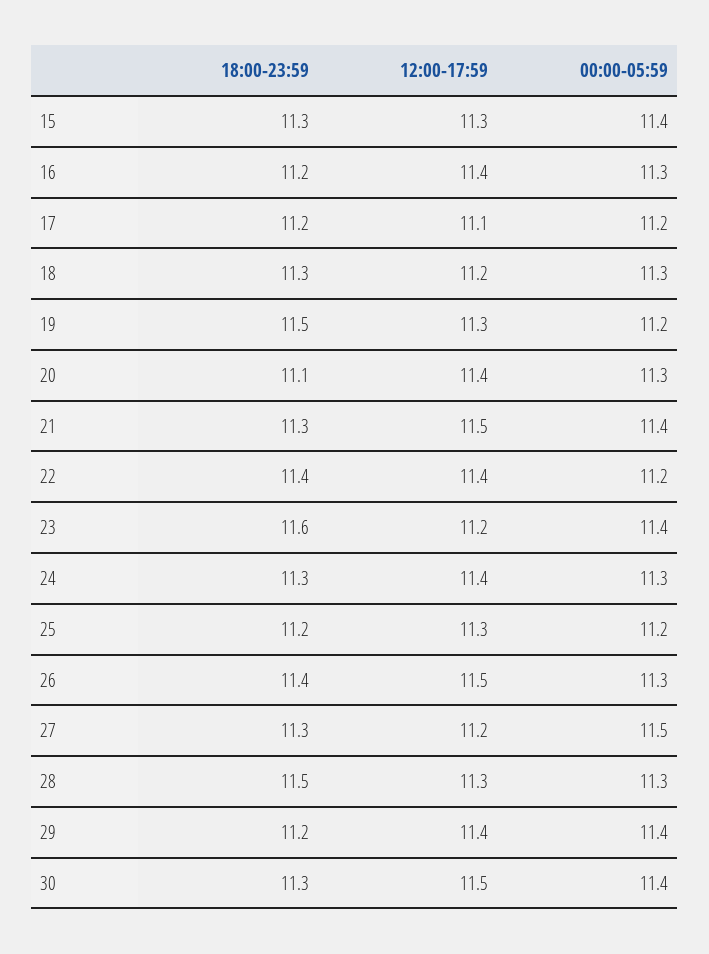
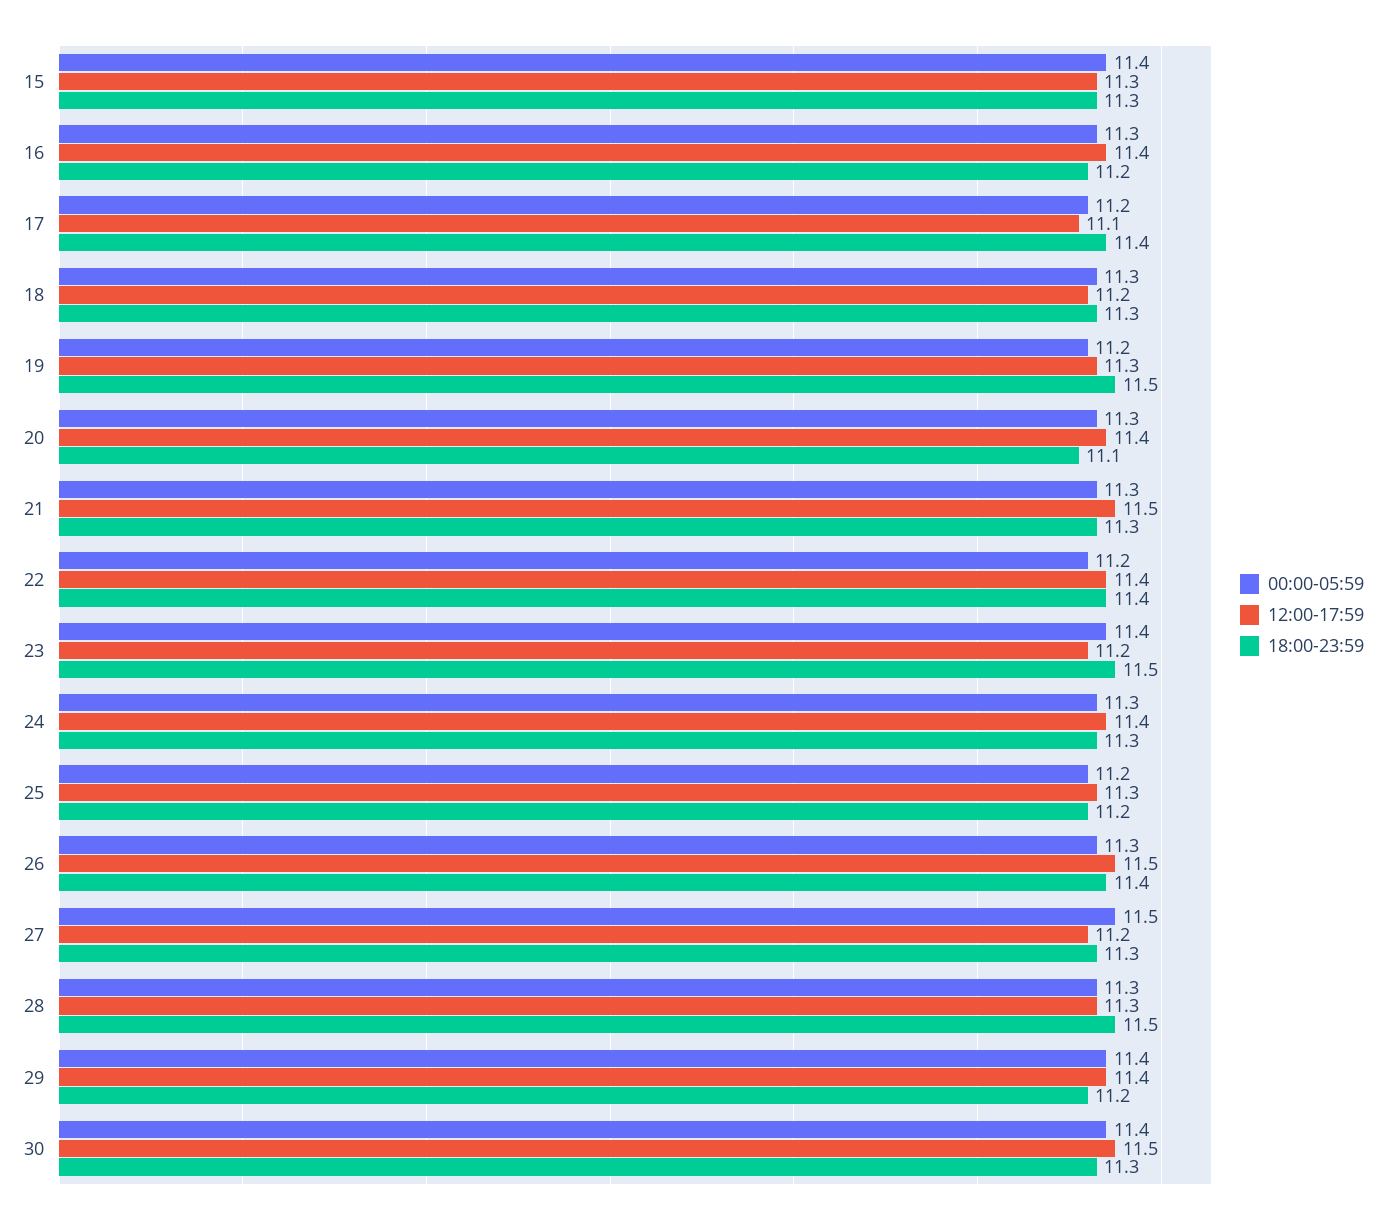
18:00-23:59, 17: 11.2 -> 11.4
00:00-05:59, 21: 11.4 -> 11.3
18:00-23:59, 23: 11.6 -> 11.5

